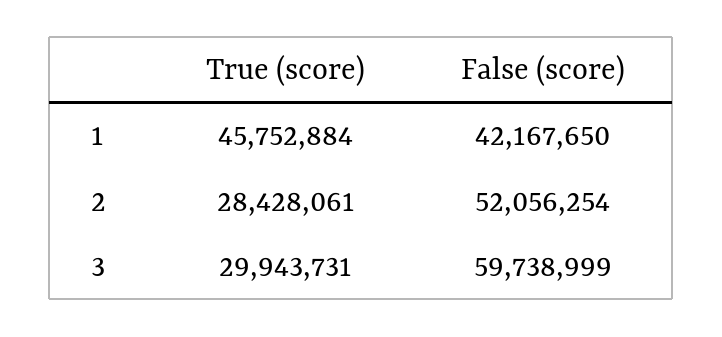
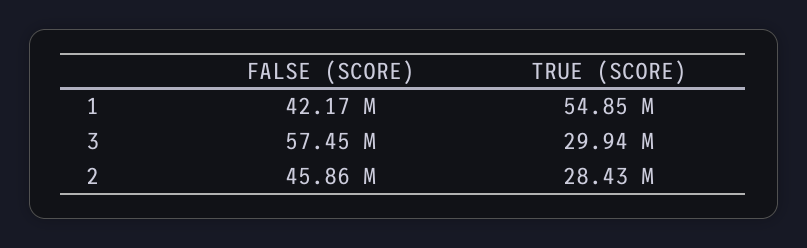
True (score), 1: 45752884 -> 54850000
False (score), 2: 52056254 -> 45860000
False (score), 3: 59738999 -> 57450000

